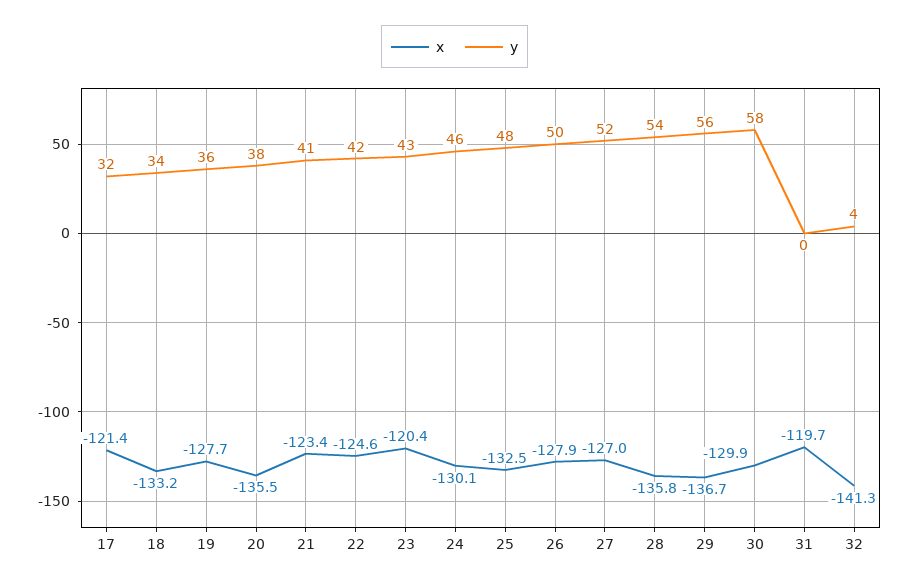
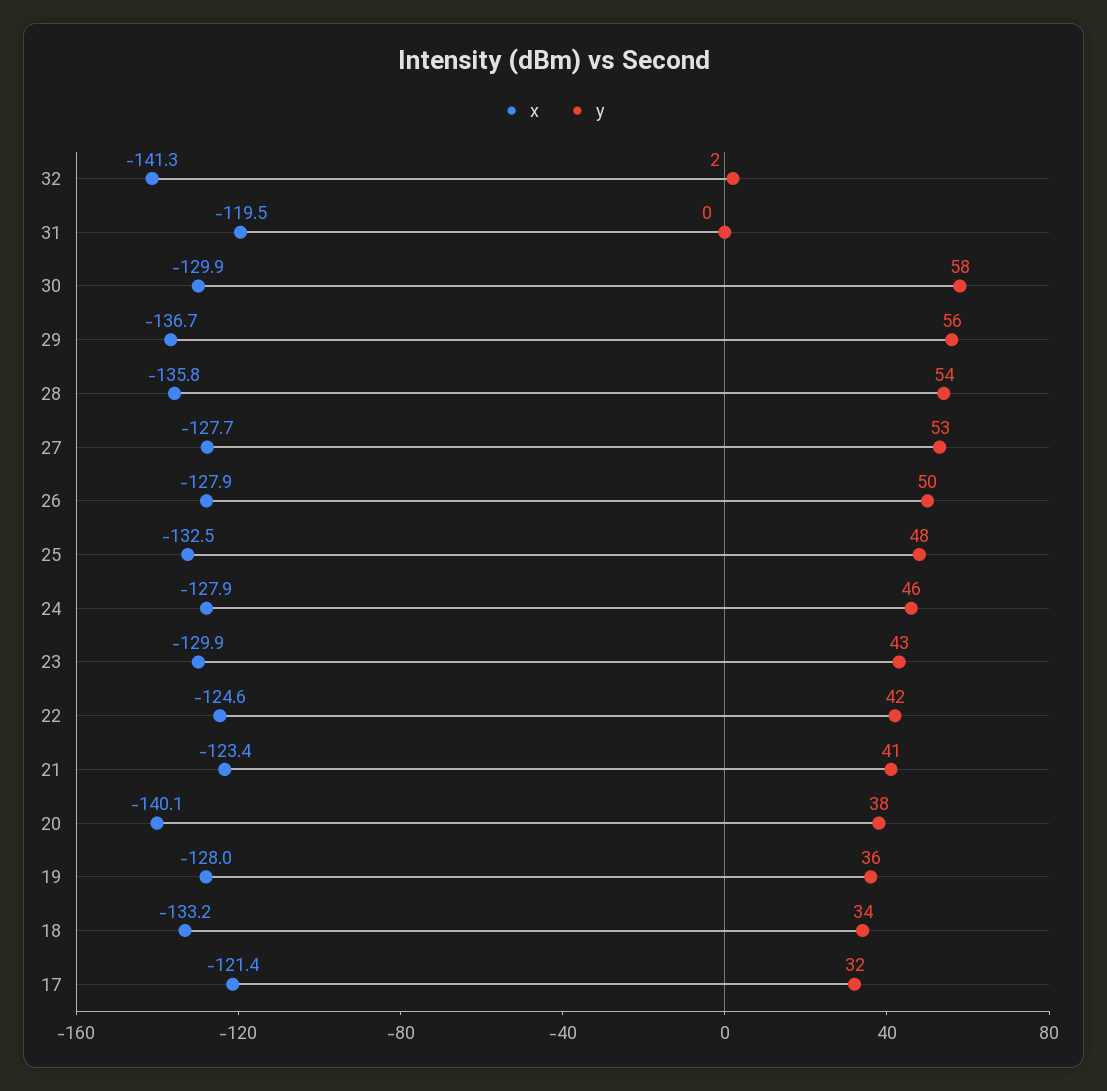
x, 19: -127.7 -> -128
x, 20: -135.5 -> -140.1
x, 23: -120.4 -> -129.9
x, 24: -130.1 -> -127.9
x, 27: -127 -> -127.7
y, 27: 52 -> 53
x, 31: -119.7 -> -119.5
y, 32: 4 -> 2

